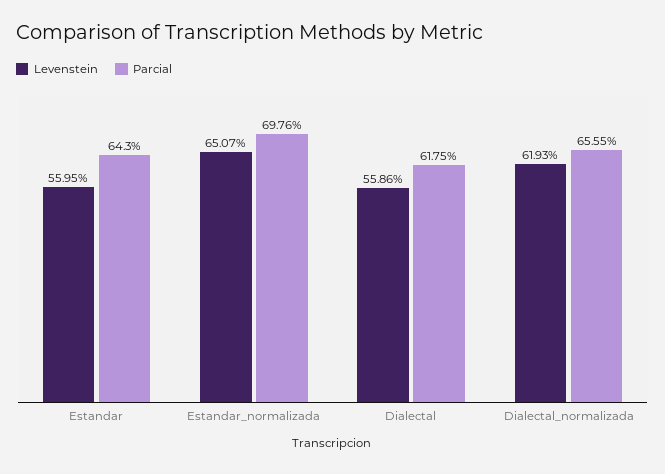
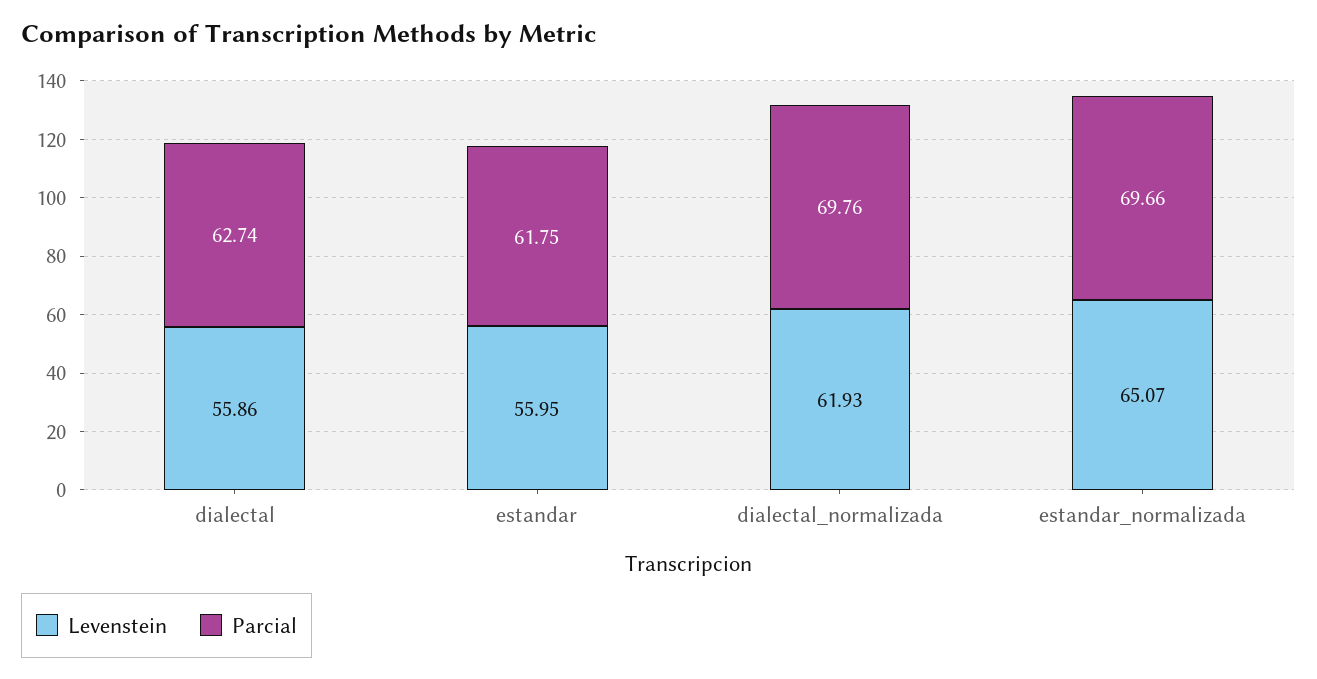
Parcial, Estandar: 64.3 -> 61.75
Parcial, Estandar_normalizada: 69.76 -> 69.66
Parcial, Dialectal: 61.75 -> 62.74
Parcial, Dialectal_normalizada: 65.55 -> 69.76

